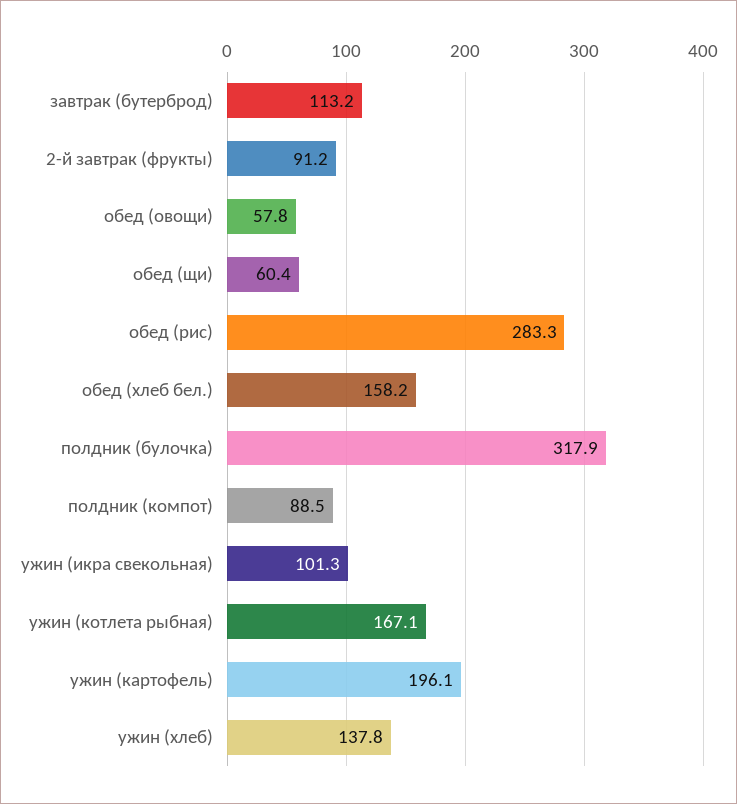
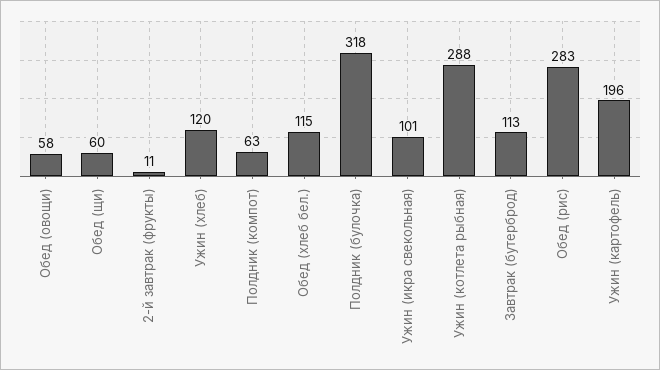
2-й завтрак (фрукты): 91.2 -> 11
обед (хлеб бел.): 158.2 -> 115
полдник (компот): 88.5 -> 63
ужин (котлета рыбная): 167.1 -> 288
ужин (хлеб): 137.8 -> 120

